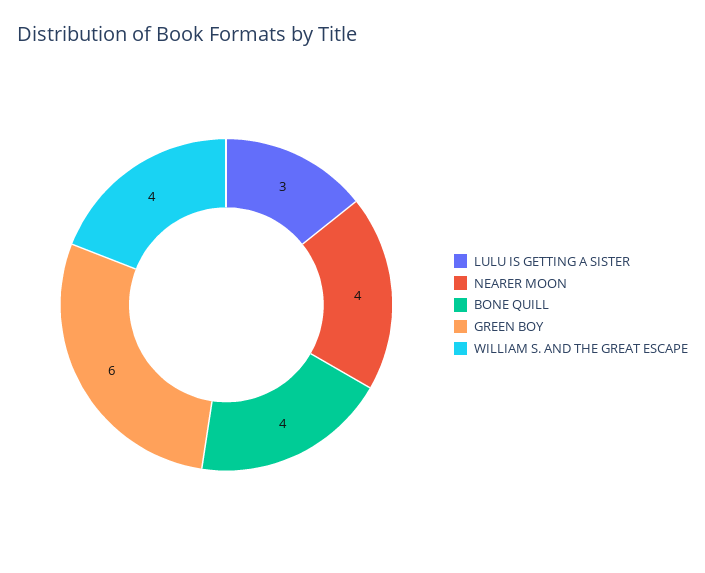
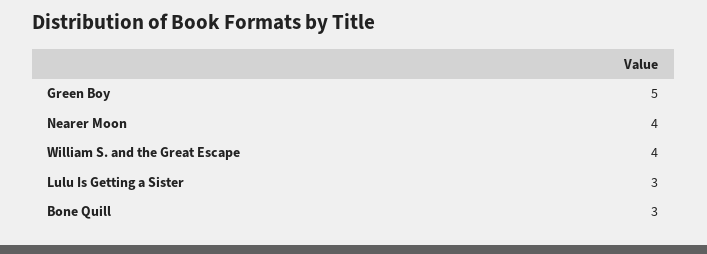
BONE QUILL: 4 -> 3
GREEN BOY: 6 -> 5

